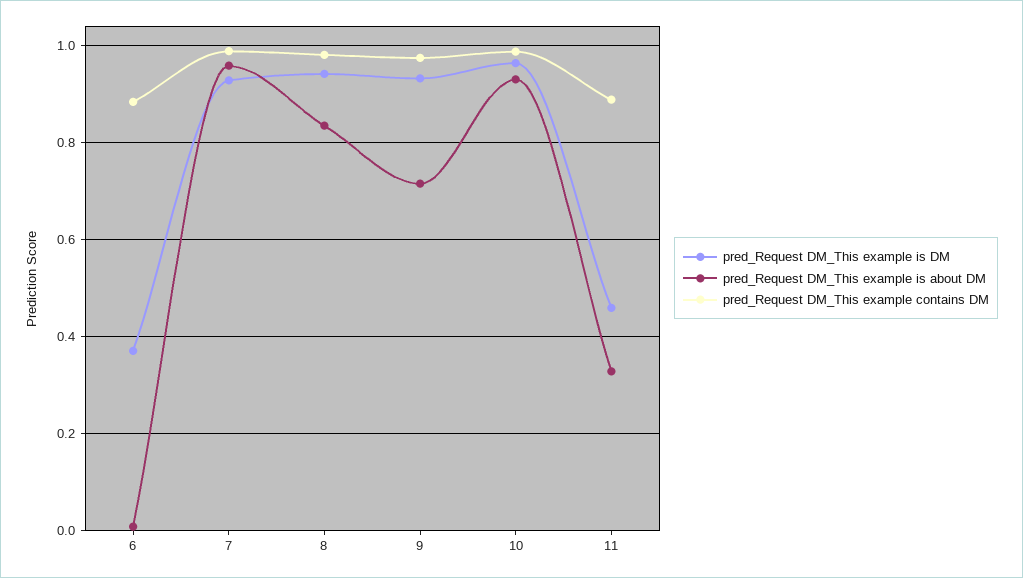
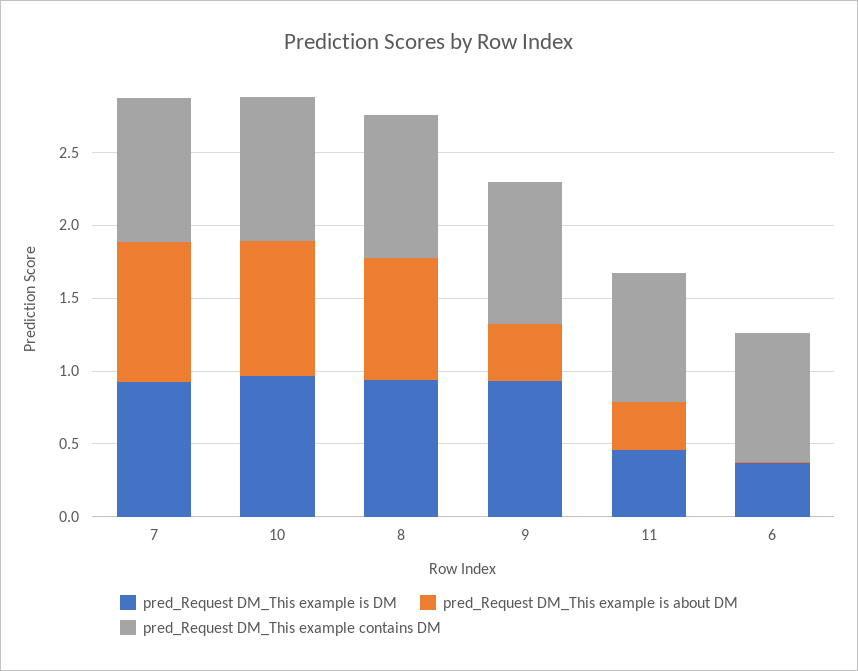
pred_Request DM_This example is about DM, 9: 0.72 -> 0.4

